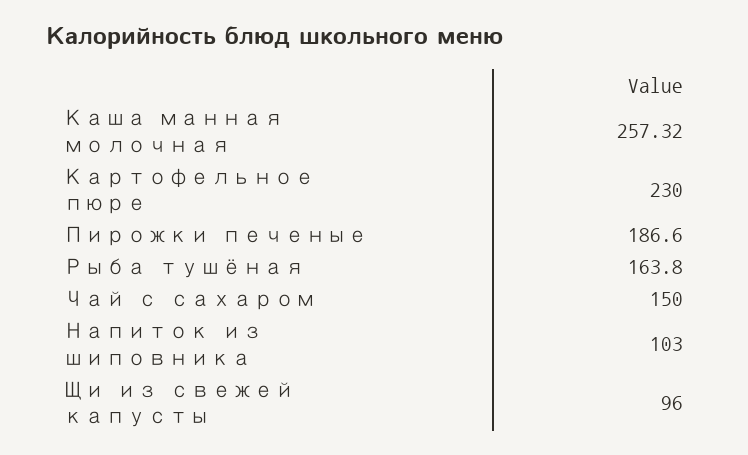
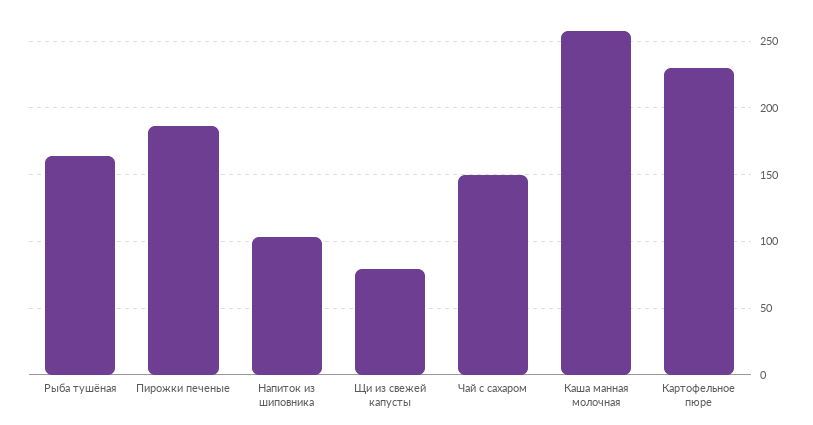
Щи из свежей капусты: 96 -> 80

